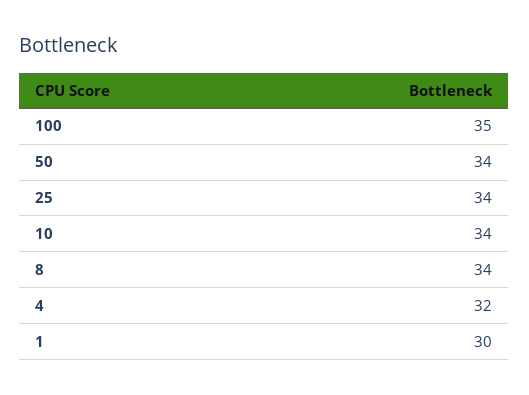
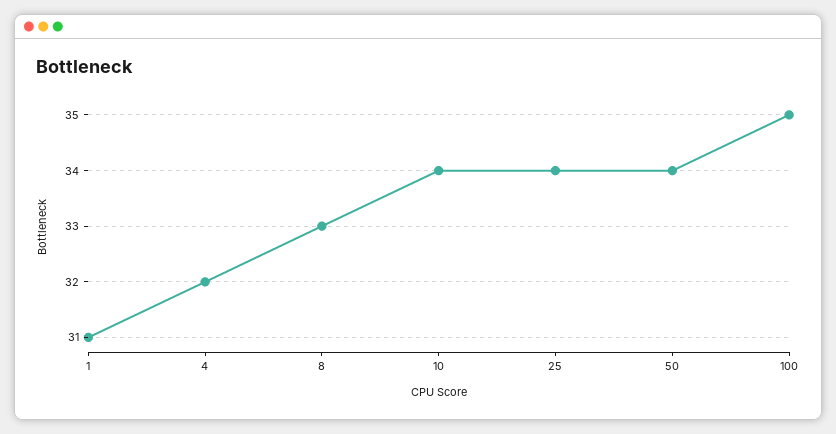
8: 34 -> 33
1: 30 -> 31

